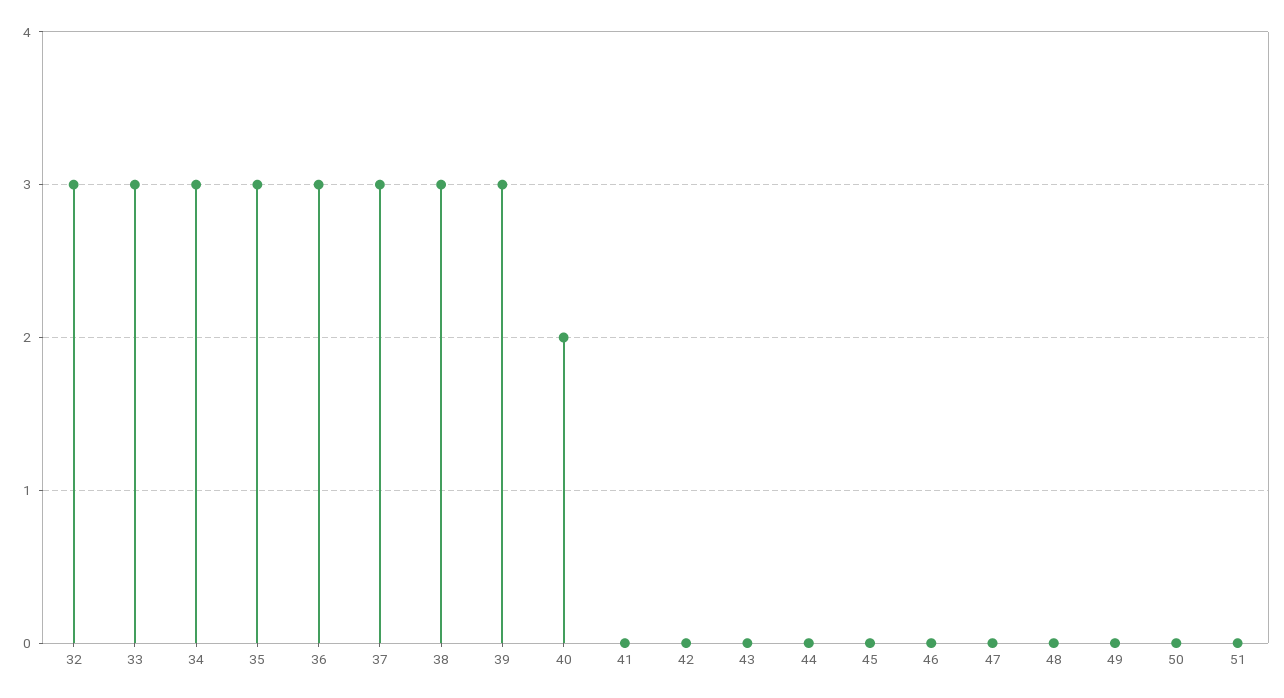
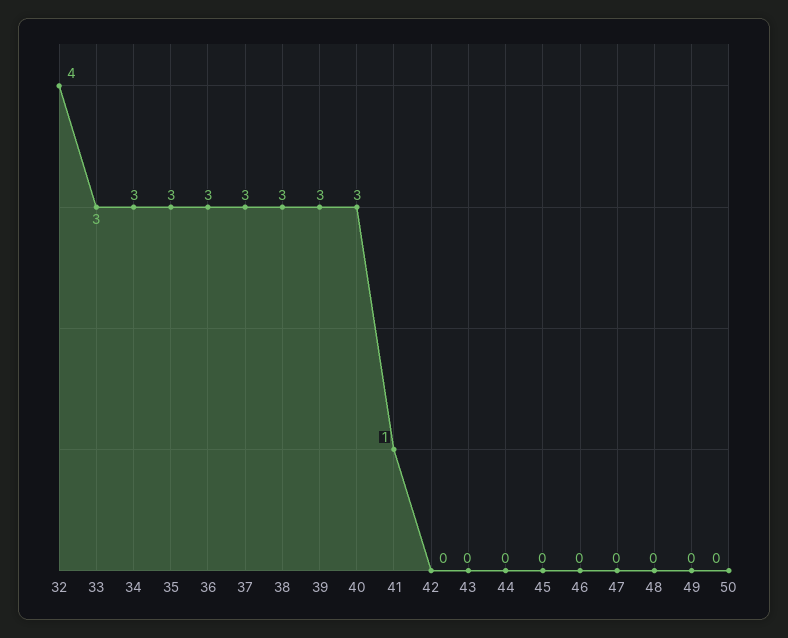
32: 3 -> 4
40: 2 -> 3
41: 0 -> 1
51: 0 -> none

